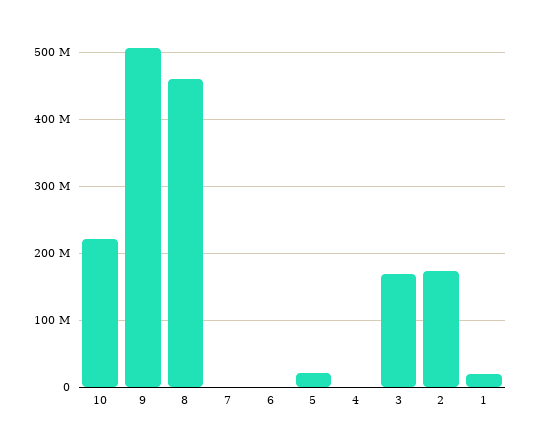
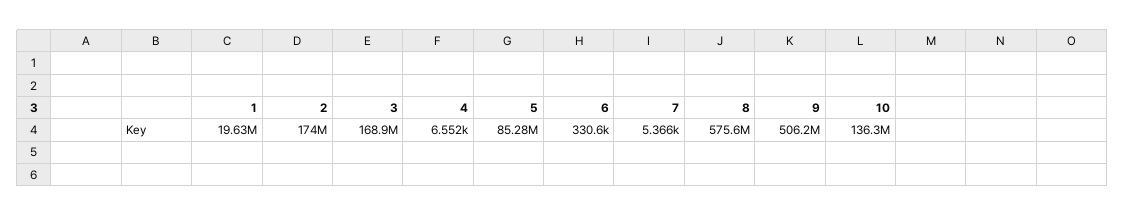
10: 220000000 -> 136300000
8: 460000000 -> 575600000
5: 20000000 -> 85280000

